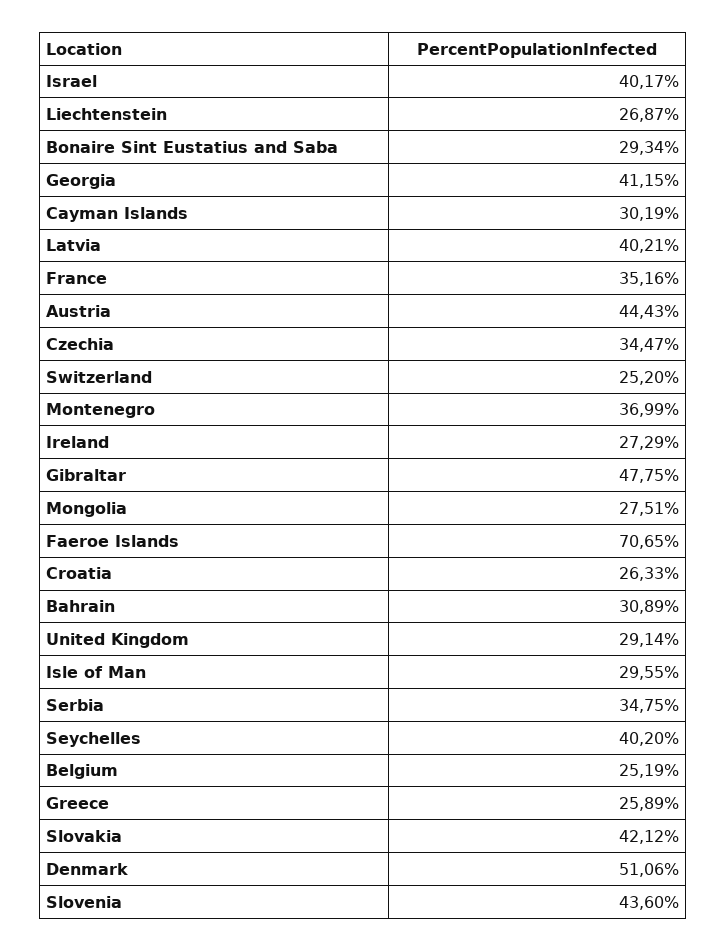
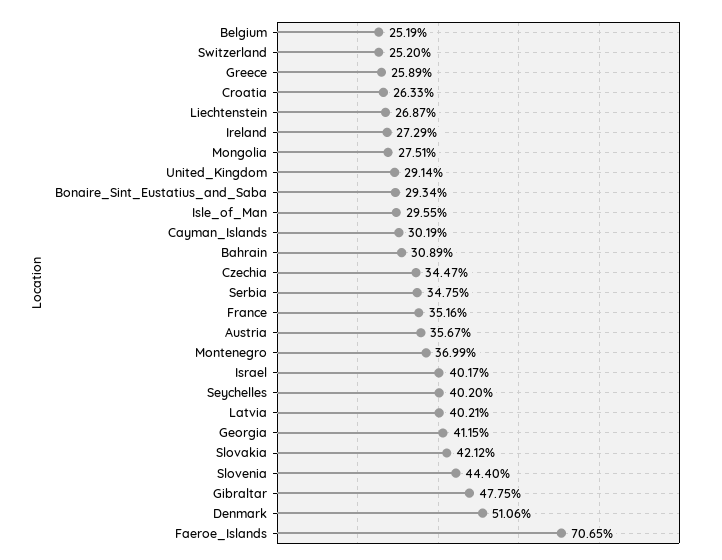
Austria: 44.43 -> 35.67
Slovenia: 43.6 -> 44.4

